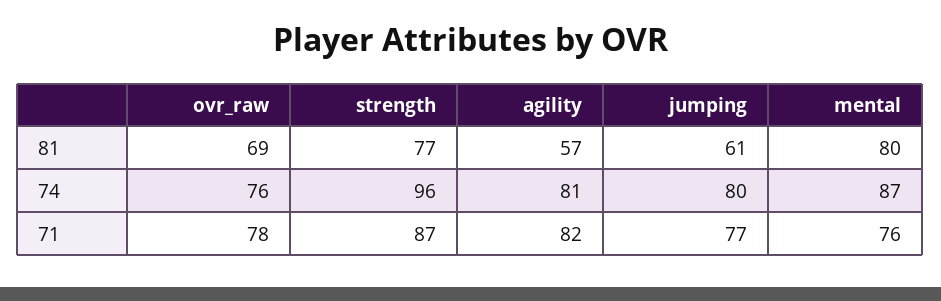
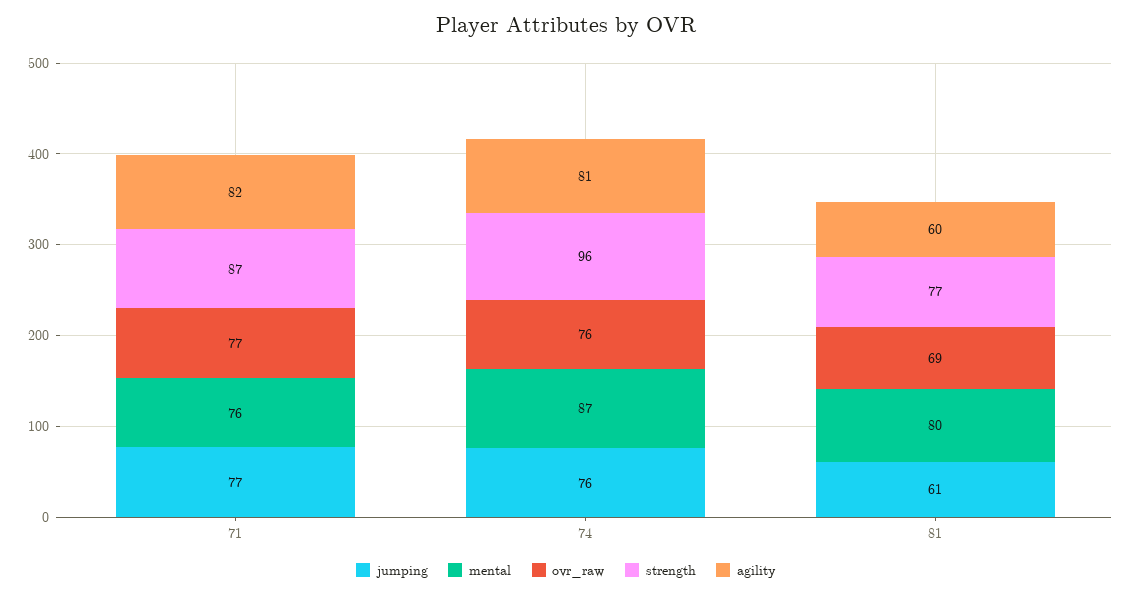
agility, 81: 57 -> 60
jumping, 74: 80 -> 76
ovr_raw, 71: 78 -> 77

